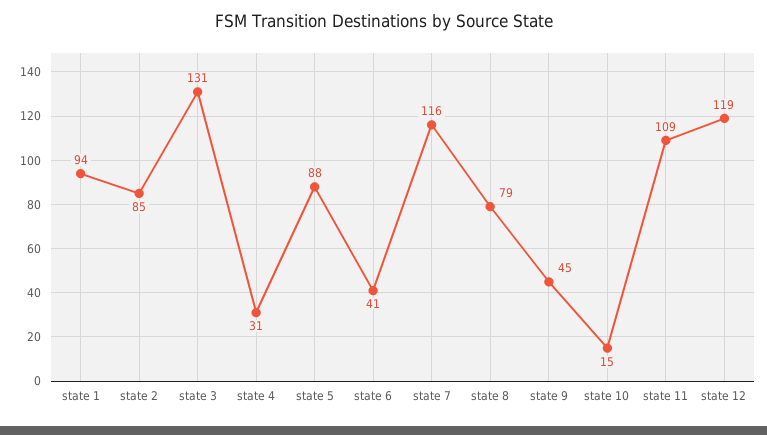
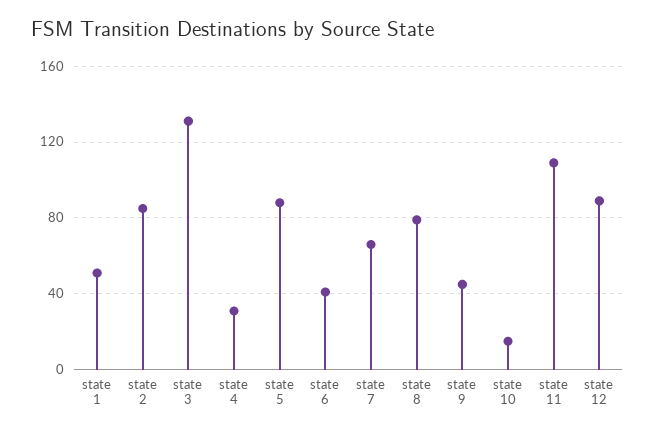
state 1: 94 -> 50
state 7: 116 -> 65
state 12: 119 -> 90

